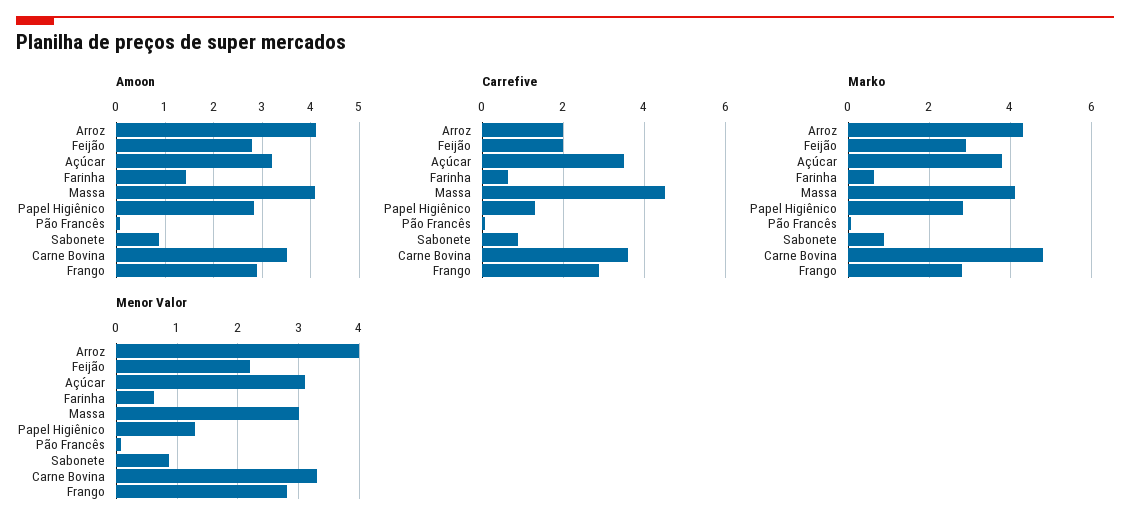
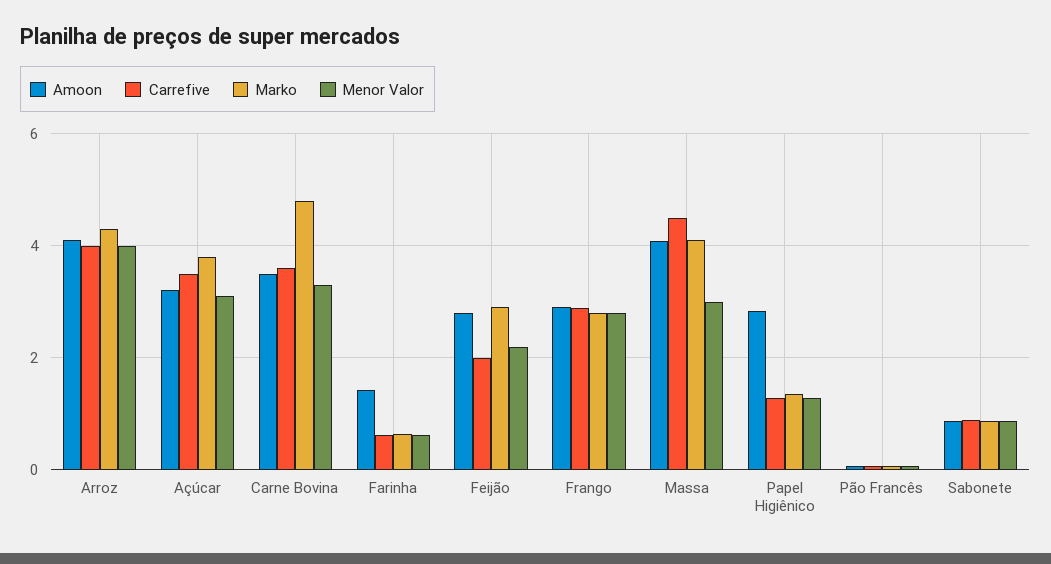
Carrefive, Arroz: 2 -> 4
Marko, Papel Higiênico: 2.8 -> 1.4

